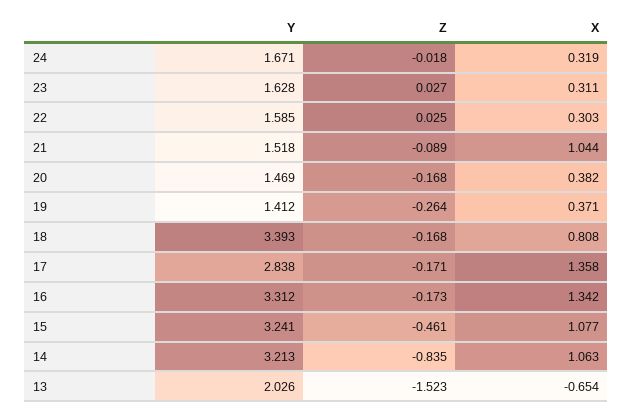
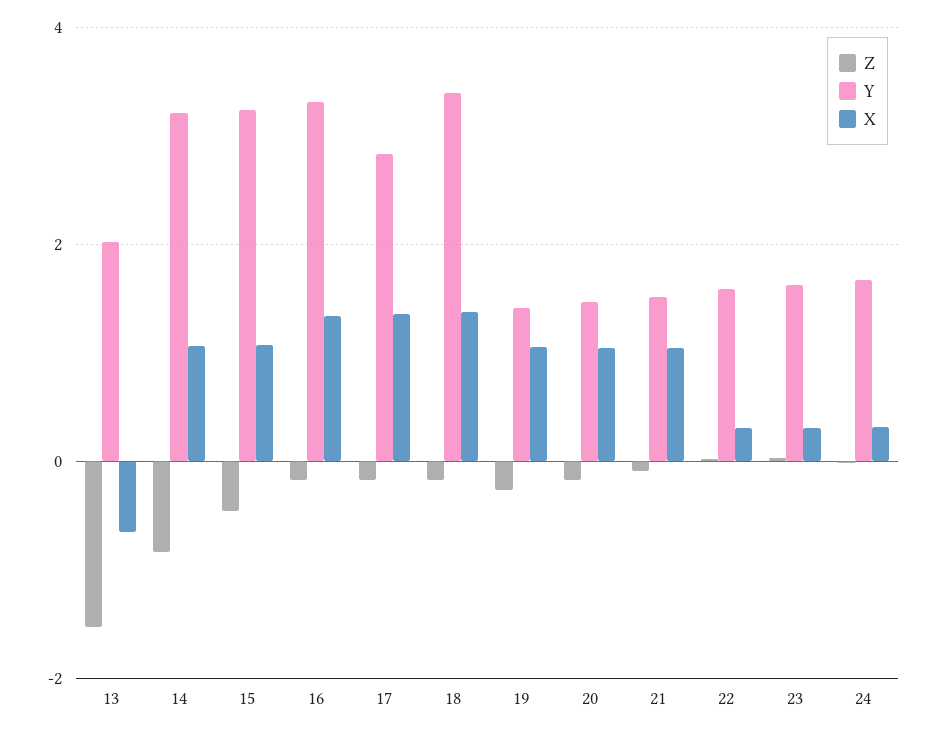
X, 20: 0.382 -> 1
X, 19: 0.371 -> 1
X, 18: 0.808 -> 1.4

